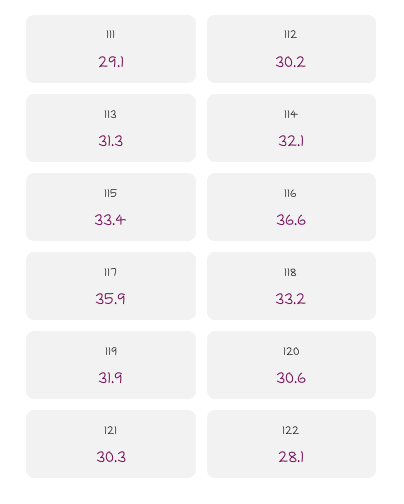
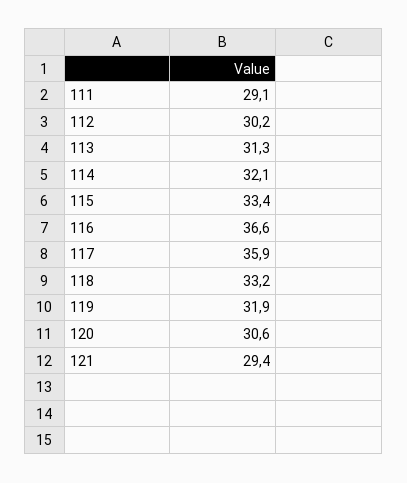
121: 30.3 -> 29.4
122: 28.1 -> none

